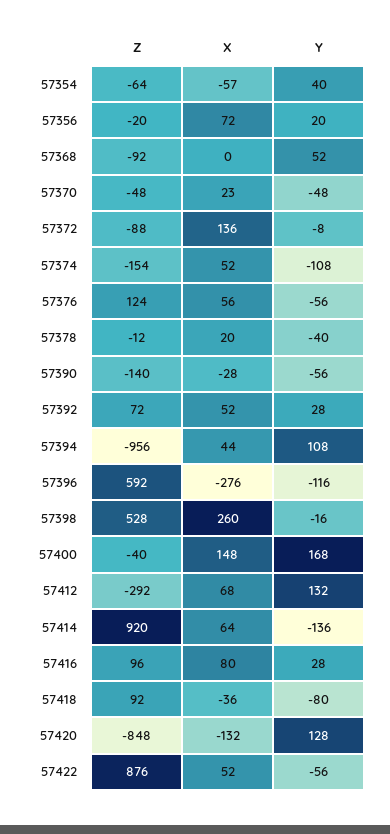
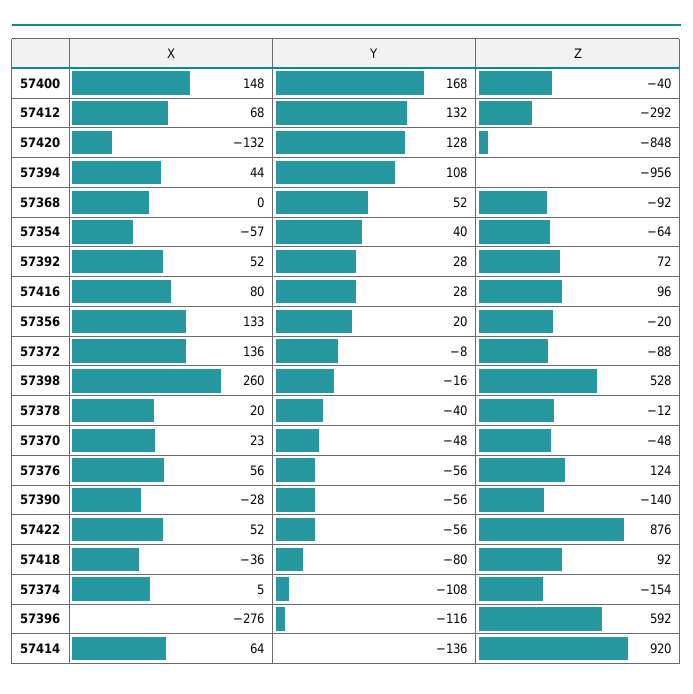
X, 57356: 72 -> 133
X, 57374: 52 -> 5

